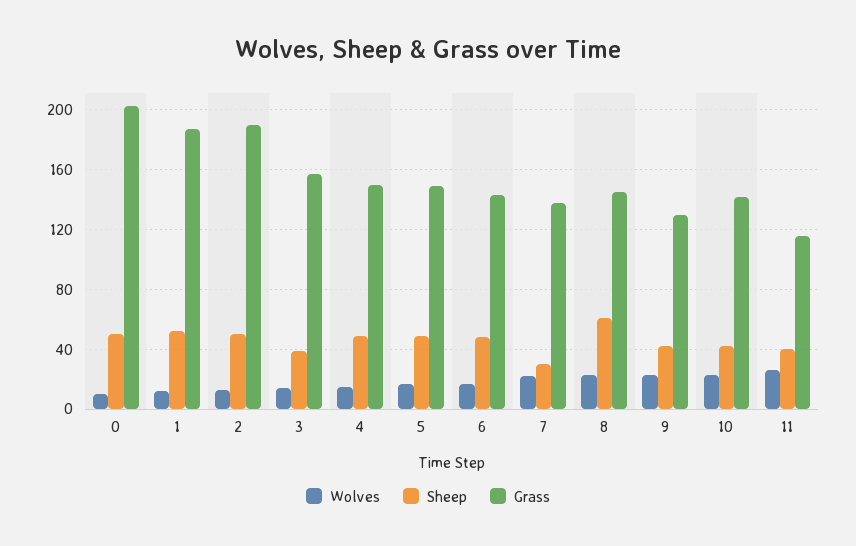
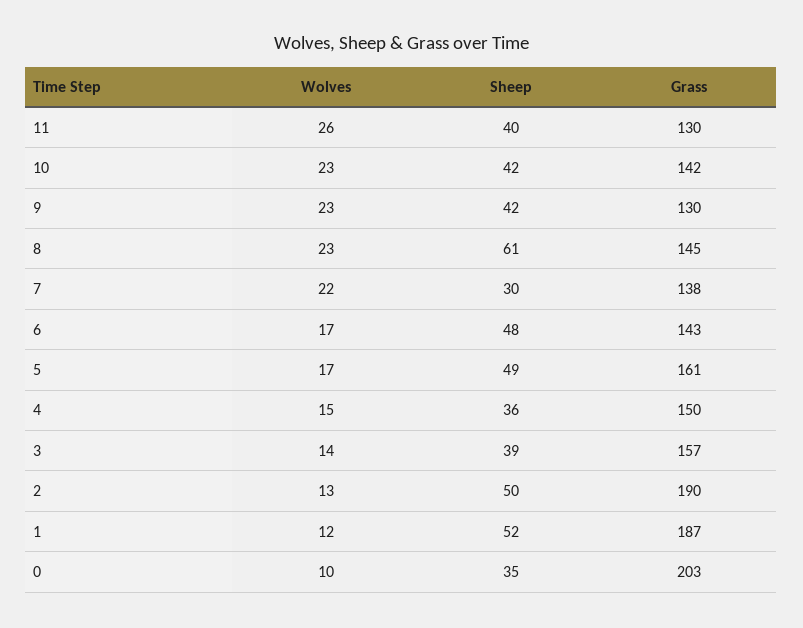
Sheep, 0: 50 -> 35
Sheep, 4: 50 -> 36
Grass, 5: 150 -> 161
Grass, 11: 115 -> 130

